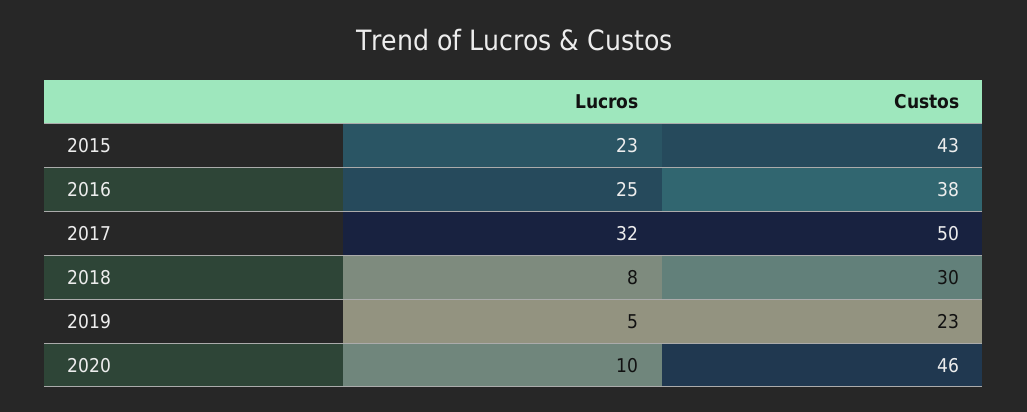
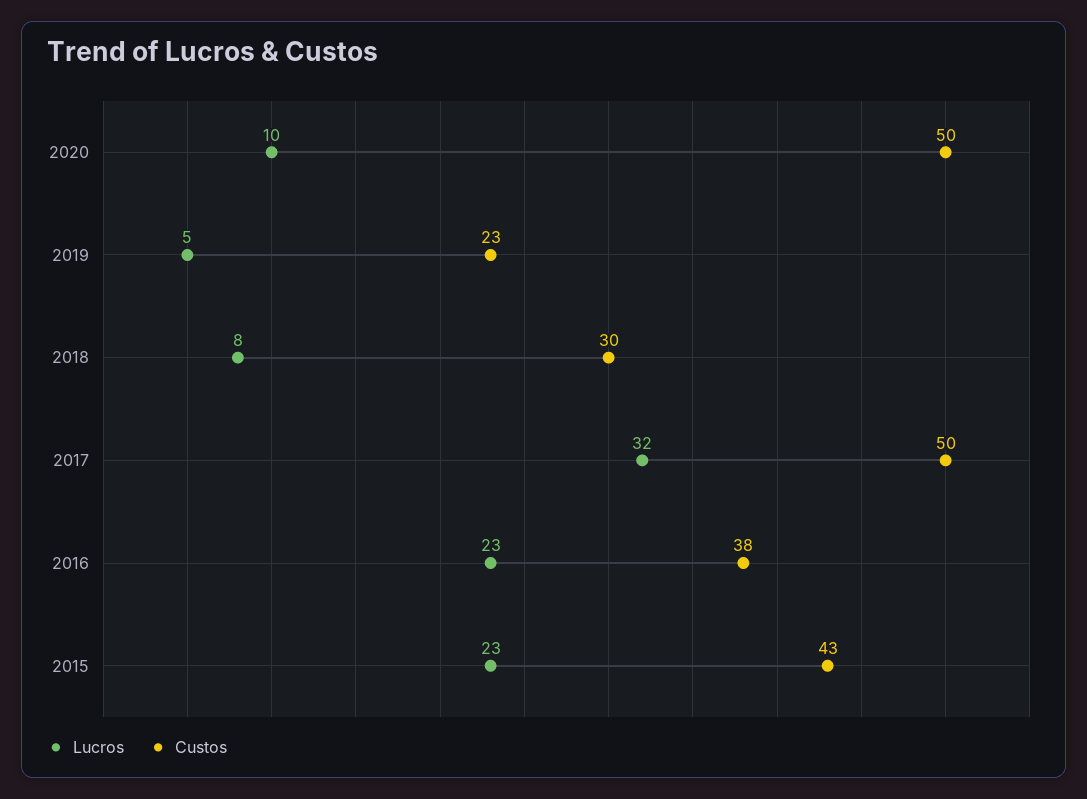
Lucros, 2016: 25 -> 23
Custos, 2020: 46 -> 50

